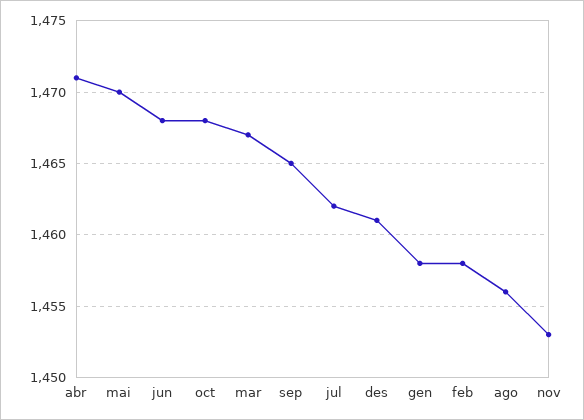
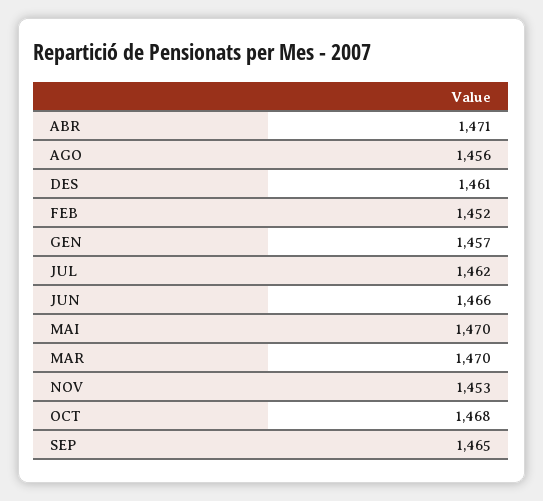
jun: 1468 -> 1466
mar: 1467 -> 1470
gen: 1458 -> 1457
feb: 1458 -> 1452

